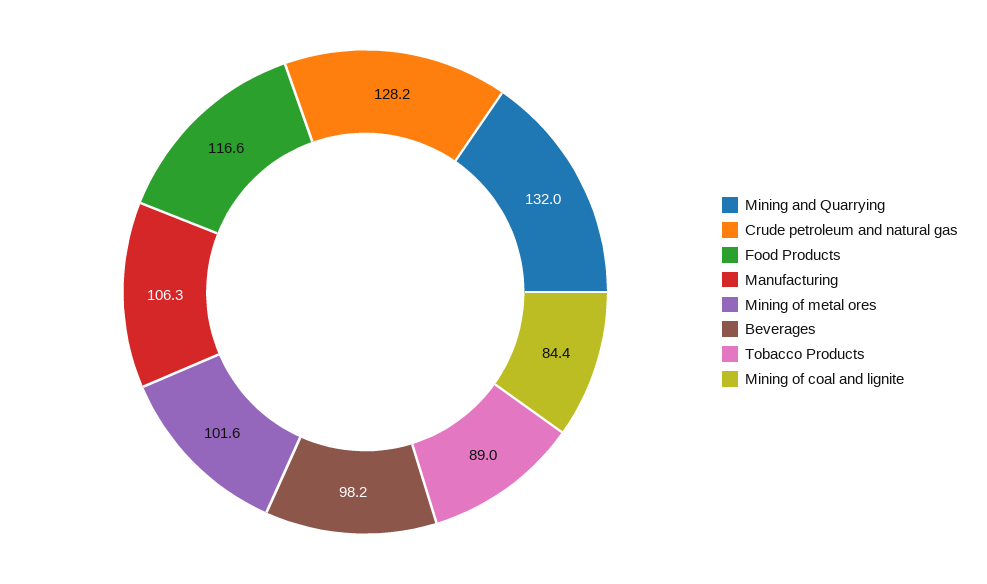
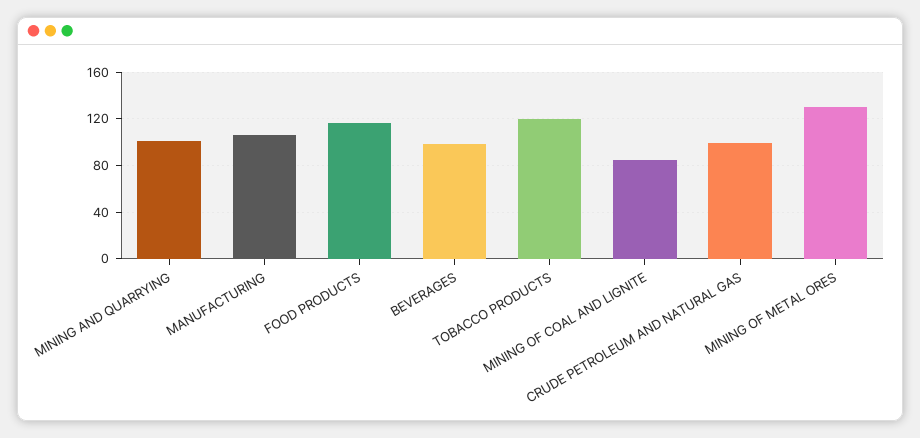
Mining and Quarrying: 132 -> 100
Crude petroleum and natural gas: 128.2 -> 100
Mining of metal ores: 101.6 -> 130
Tobacco Products: 89 -> 120

